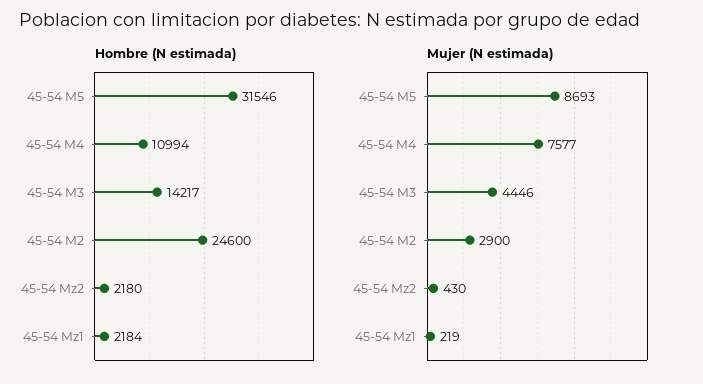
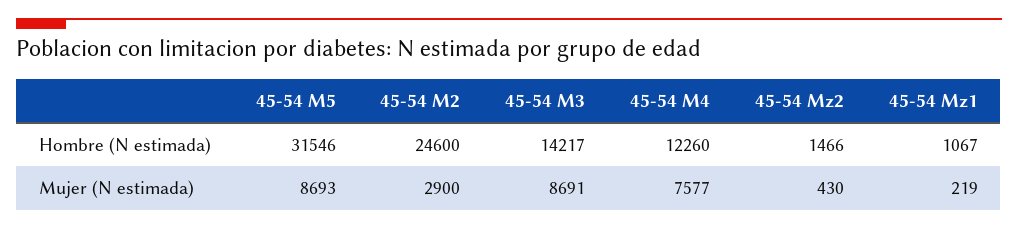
Hombre (N estimada), 45-54 M4: 10994 -> 12260
Hombre (N estimada), 45-54 Mz2: 2180 -> 1466
Hombre (N estimada), 45-54 Mz1: 2184 -> 1067
Mujer (N estimada), 45-54 M3: 4446 -> 8691

